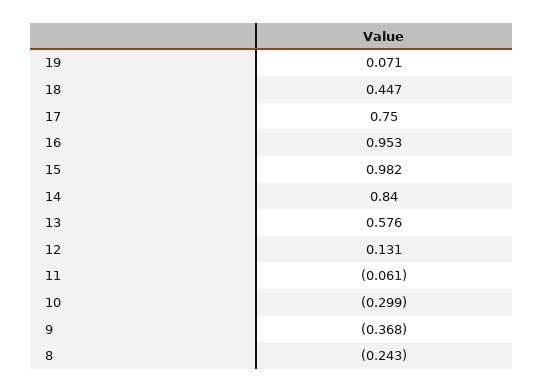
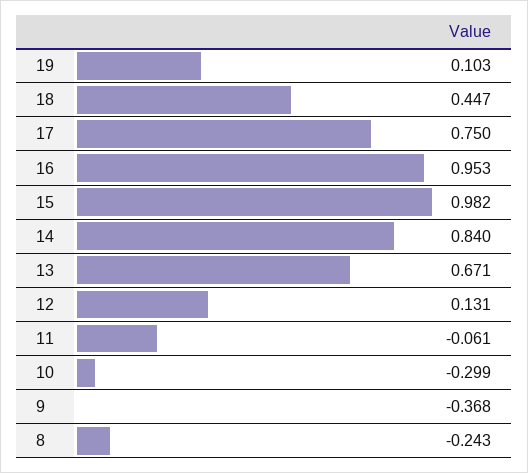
19: 0.071 -> 0.103
13: 0.576 -> 0.671

